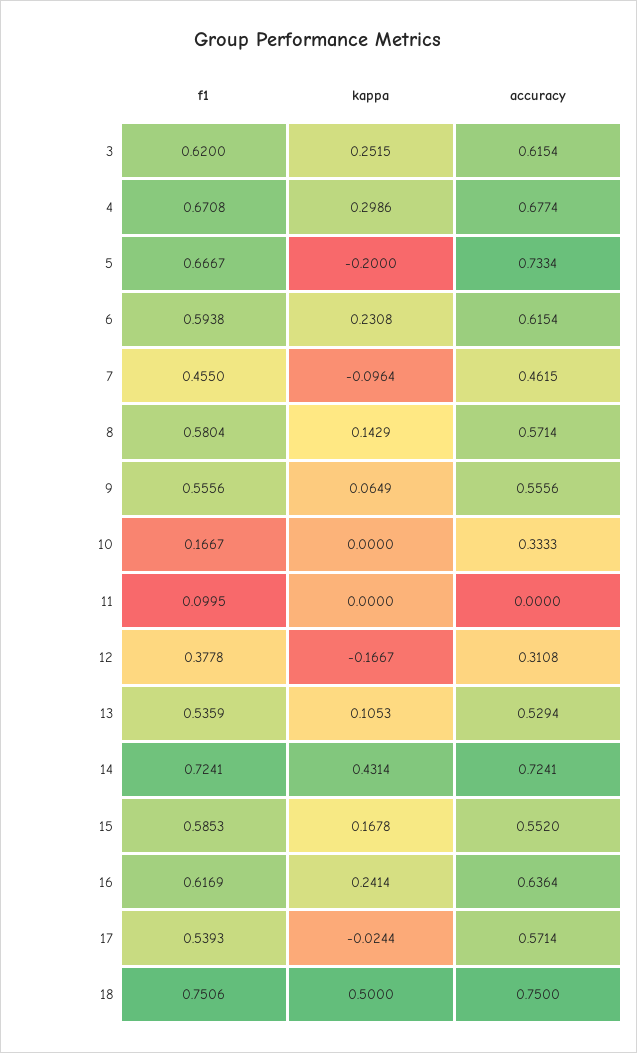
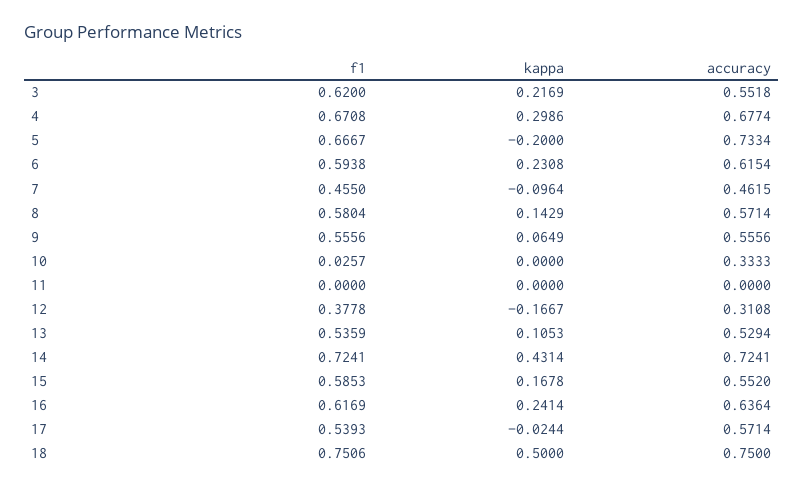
kappa, 3: 0.2515 -> 0.2169
accuracy, 3: 0.6154 -> 0.5518
f1, 10: 0.1667 -> 0.0257
f1, 11: 0.0995 -> 0

